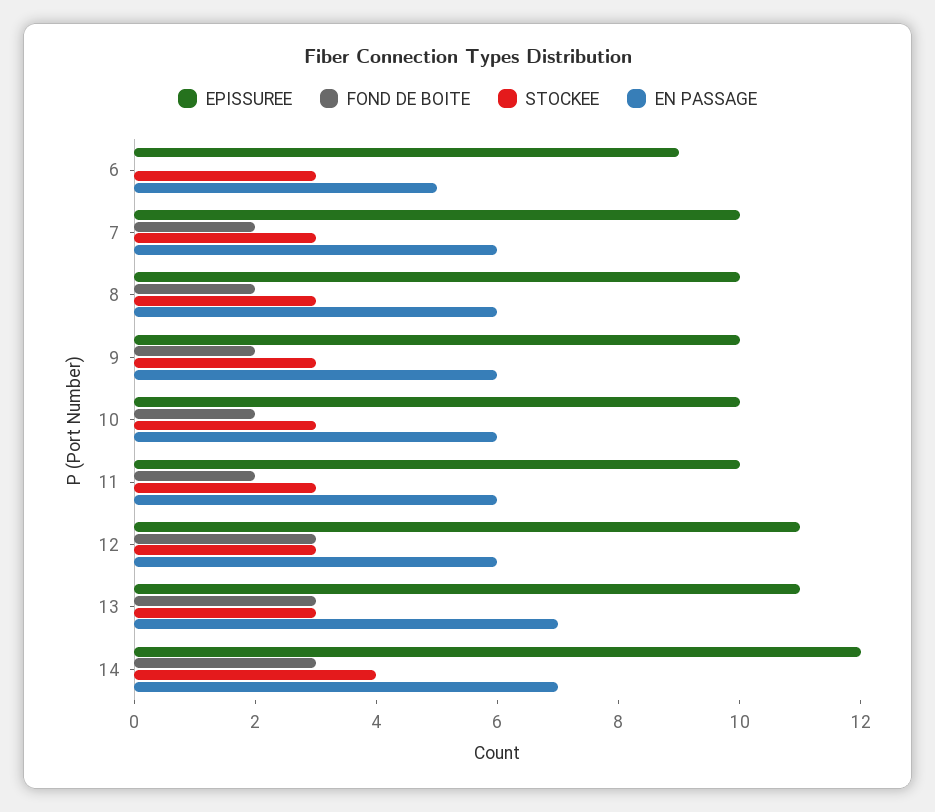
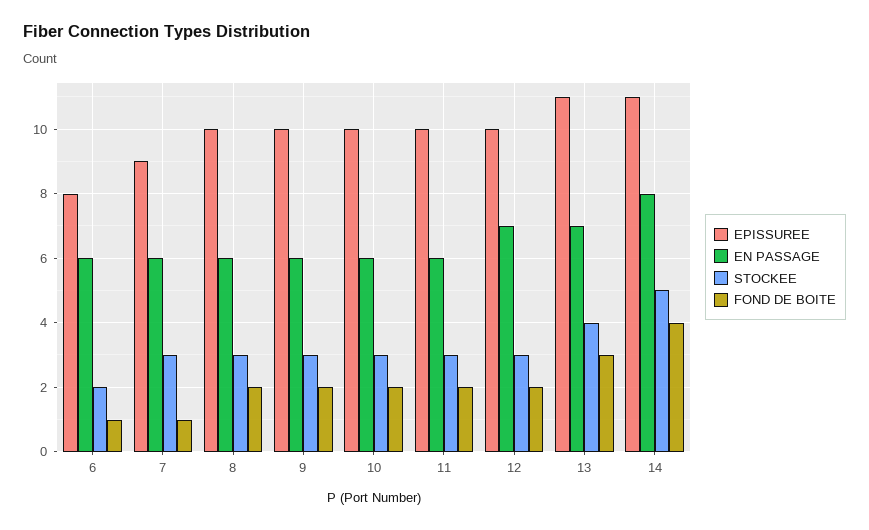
EPISSUREE, 6: 9 -> 8
FOND DE BOITE, 6: 0 -> 1
STOCKEE, 6: 3 -> 2
EN PASSAGE, 6: 5 -> 6
EPISSUREE, 7: 10 -> 9
FOND DE BOITE, 7: 2 -> 1
EPISSUREE, 12: 11 -> 10
FOND DE BOITE, 12: 3 -> 2
EN PASSAGE, 12: 6 -> 7
STOCKEE, 13: 3 -> 4
EPISSUREE, 14: 12 -> 11
FOND DE BOITE, 14: 3 -> 4
STOCKEE, 14: 4 -> 5
EN PASSAGE, 14: 7 -> 8

